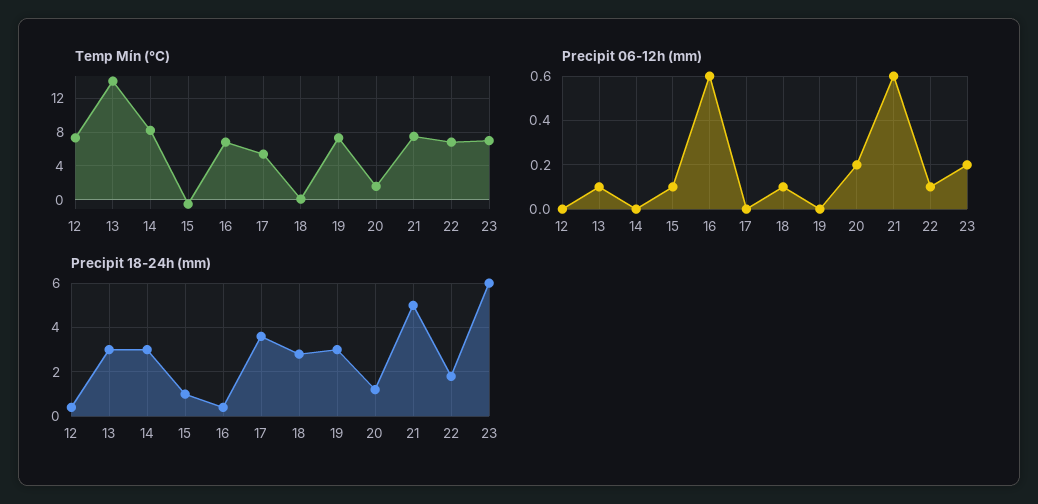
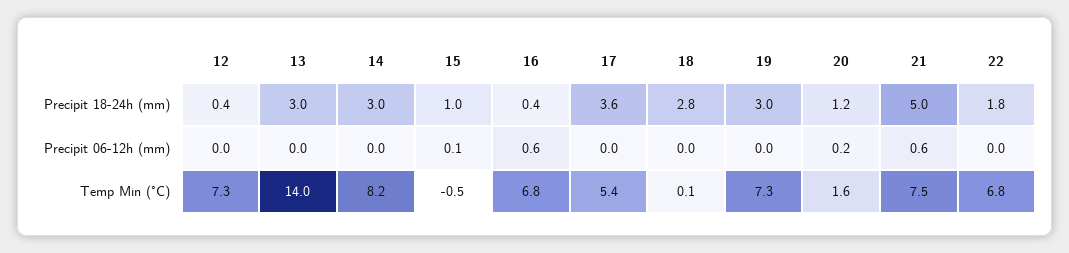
Temp Mín (°C), 23: 7 -> none
Precipit 06-12h (mm), 13: 0.1 -> 0
Precipit 06-12h (mm), 18: 0.1 -> 0
Precipit 06-12h (mm), 22: 0.1 -> 0
Precipit 06-12h (mm), 23: 0.2 -> none
Precipit 18-24h (mm), 23: 6 -> none

